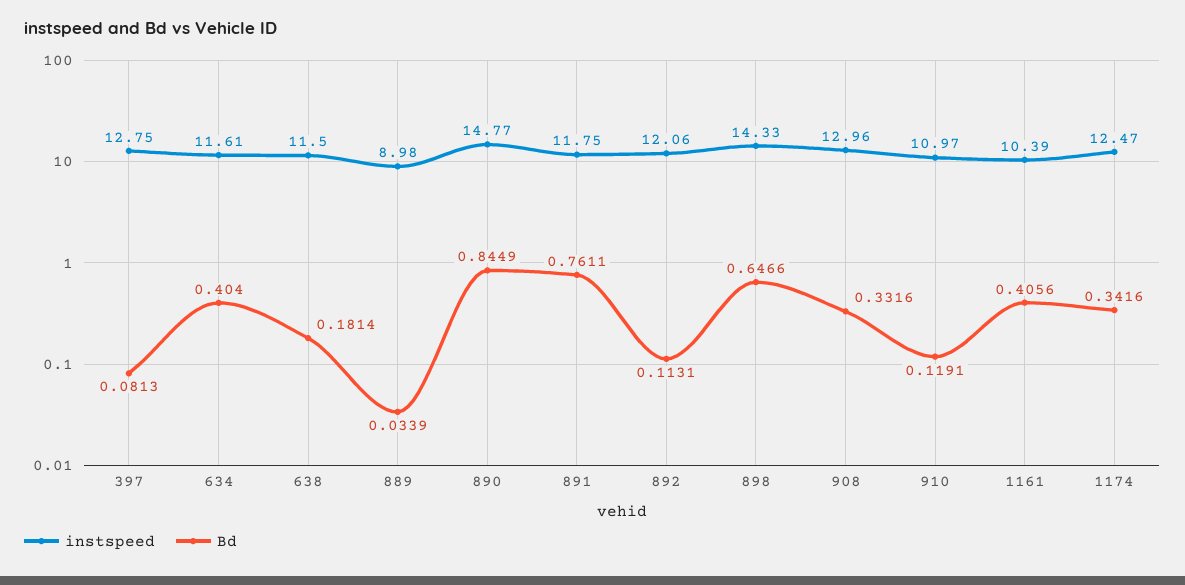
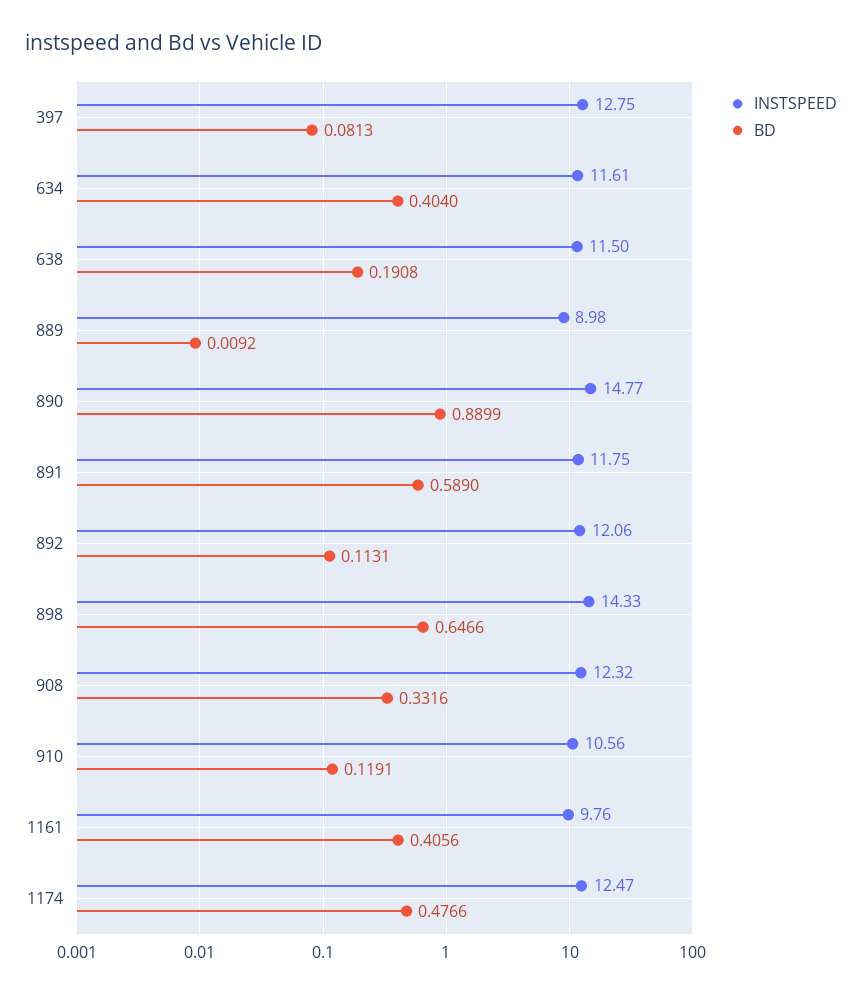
Bd, 638: 0.1814 -> 0.1908
Bd, 889: 0.0339 -> 0.0092
Bd, 890: 0.8449 -> 0.8899
Bd, 891: 0.7611 -> 0.589
instspeed, 908: 12.96 -> 12.32
instspeed, 910: 10.97 -> 10.56
instspeed, 1161: 10.39 -> 9.76
Bd, 1174: 0.3416 -> 0.4766

